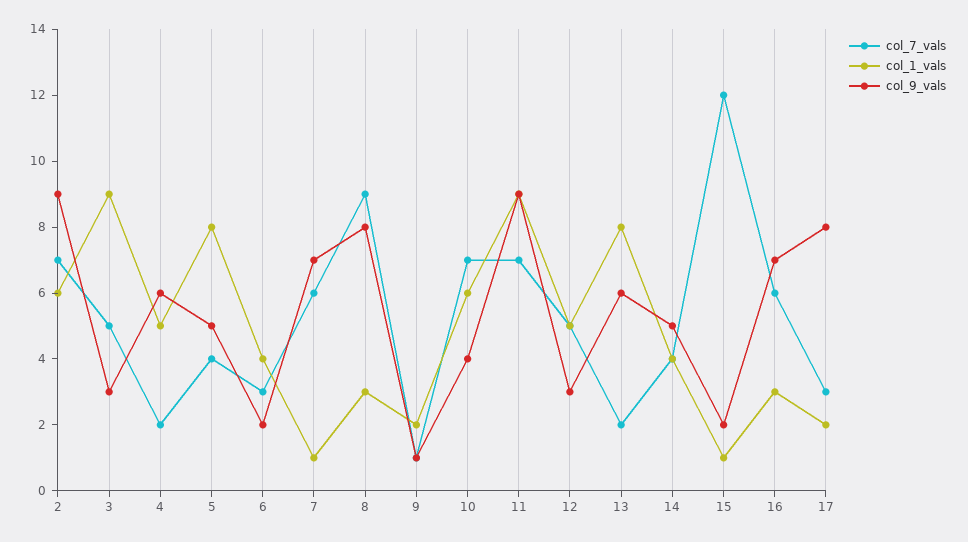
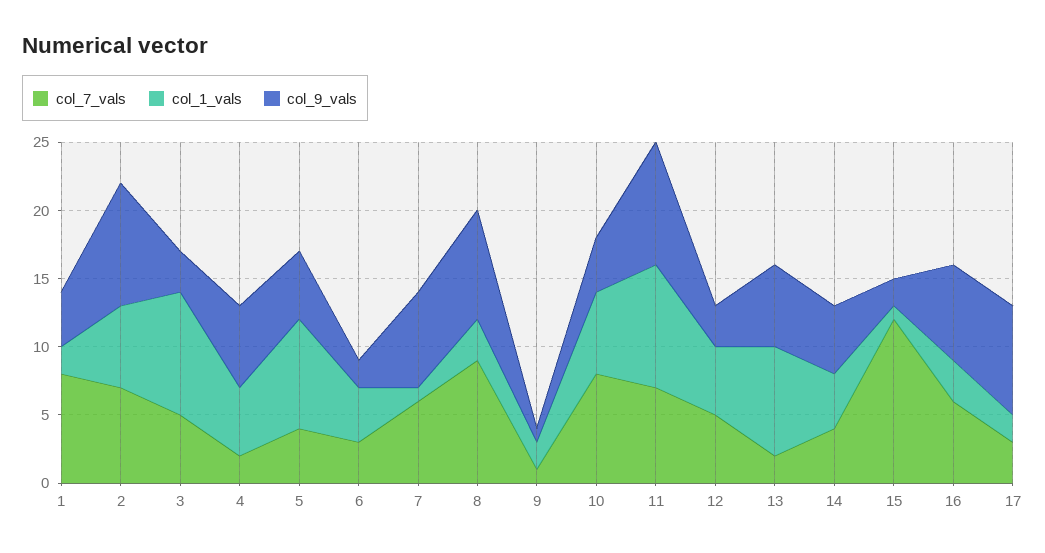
col_7_vals, 10: 7 -> 8
col_7_vals, 1: none -> 8
col_1_vals, 1: none -> 2
col_9_vals, 1: none -> 4

